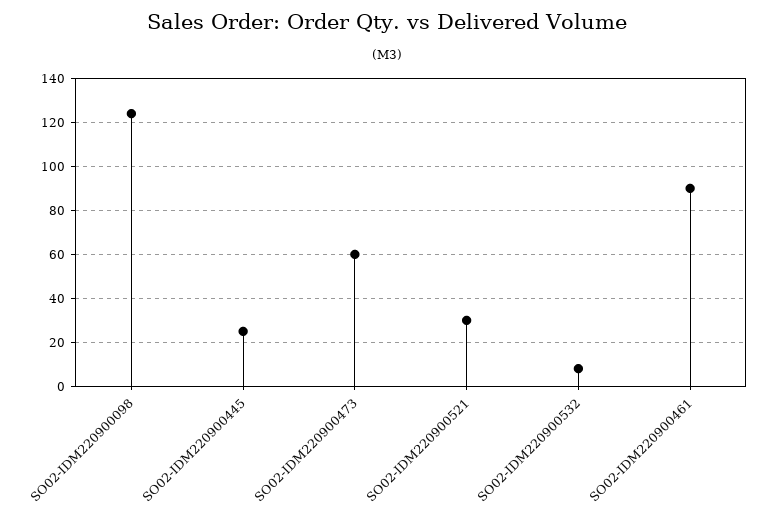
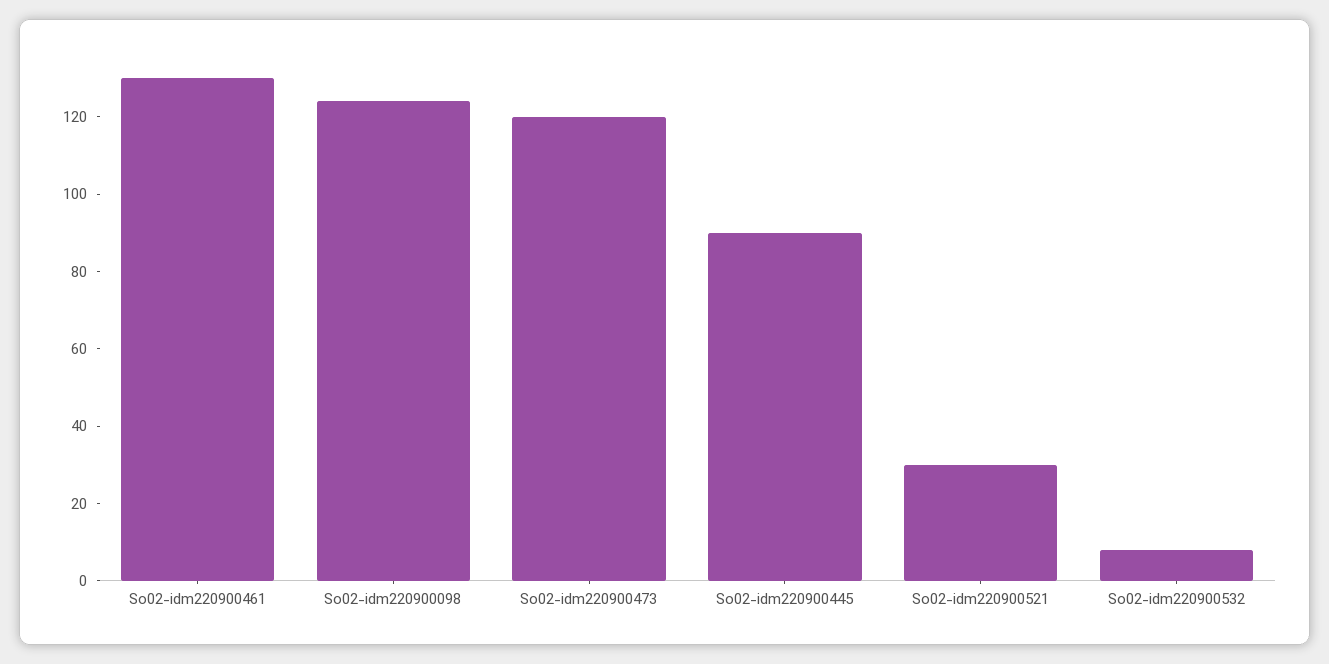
SO02-IDM220900445: 25 -> 90
SO02-IDM220900473: 60 -> 120
SO02-IDM220900461: 90 -> 130

